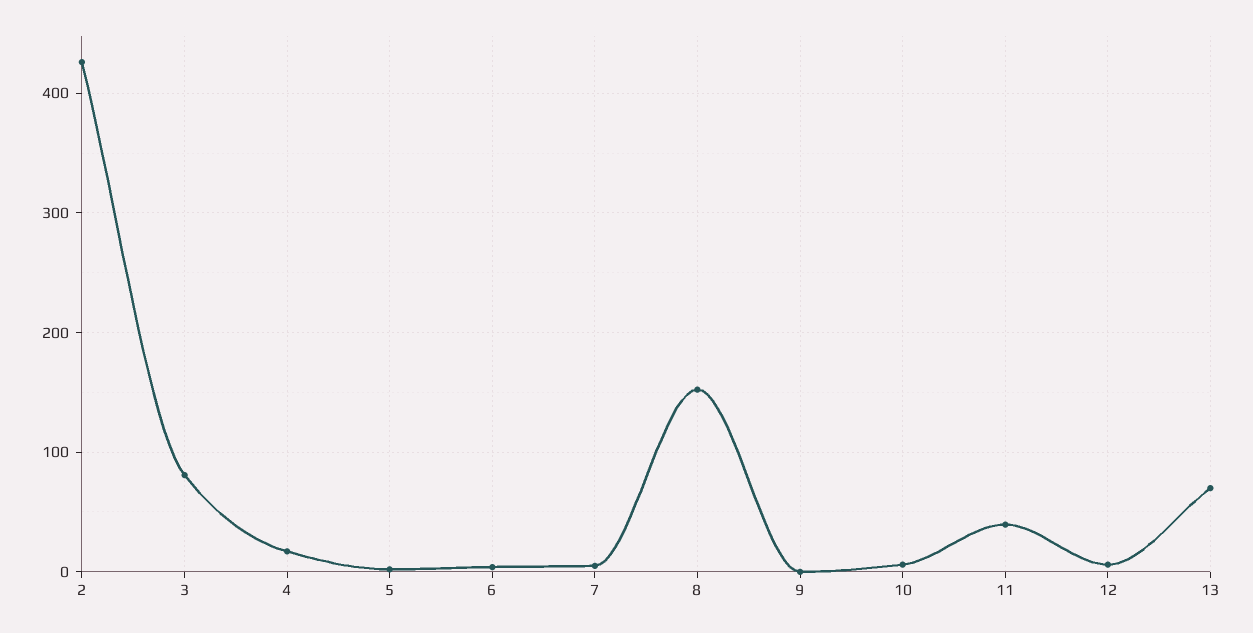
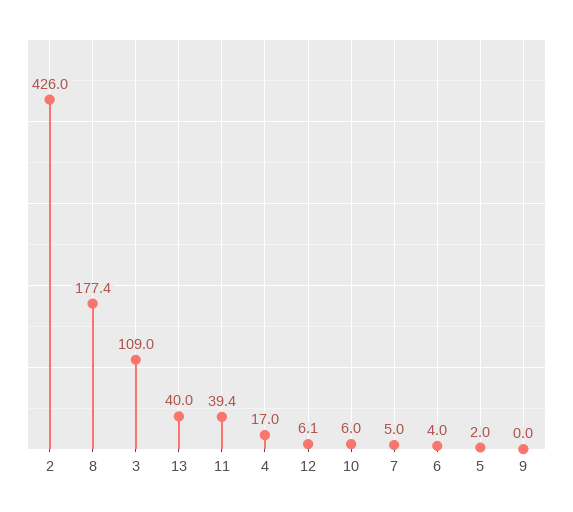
3: 80 -> 109
8: 150 -> 177.4
13: 70 -> 40

